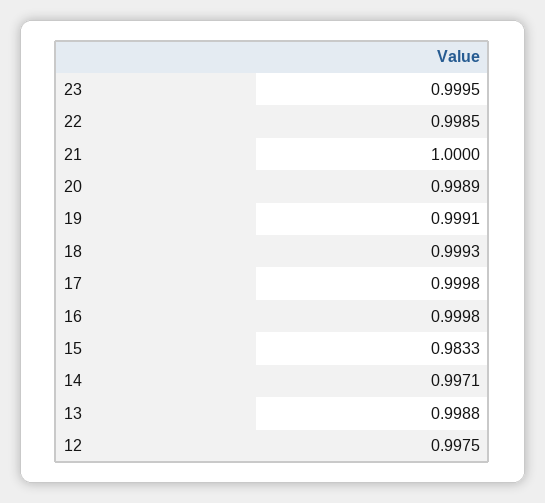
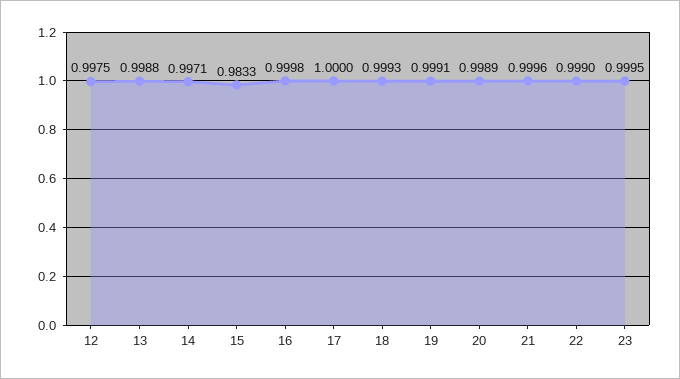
22: 0.9985 -> 0.999
21: 1 -> 0.9996
17: 0.9998 -> 1

